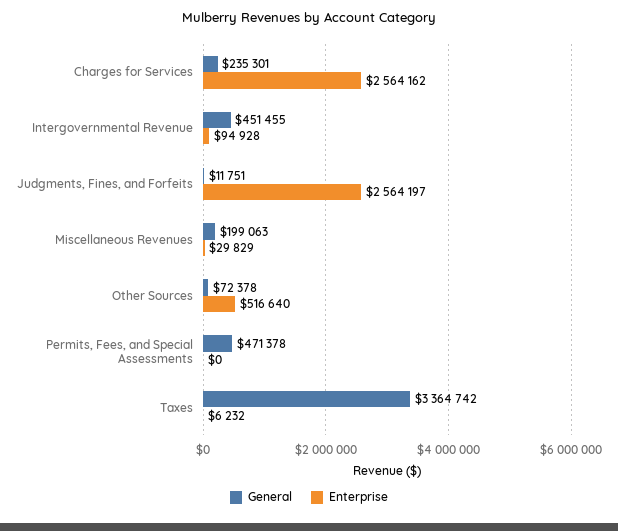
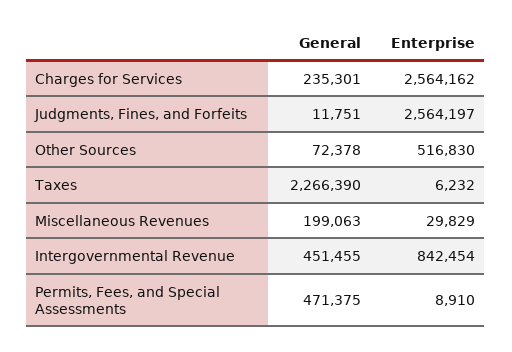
Enterprise, Intergovernmental Revenue: 94928 -> 842454
Enterprise, Other Sources: 516640 -> 516830
General, Permits, Fees, and Special Assessments: 471378 -> 471375
Enterprise, Permits, Fees, and Special Assessments: 0 -> 8910
General, Taxes: 3364742 -> 2266390

